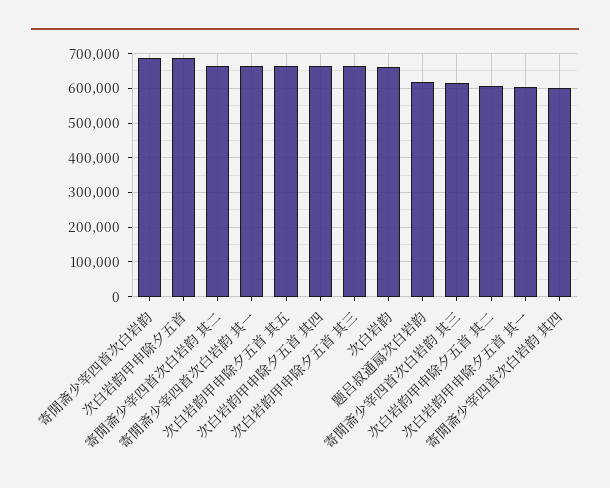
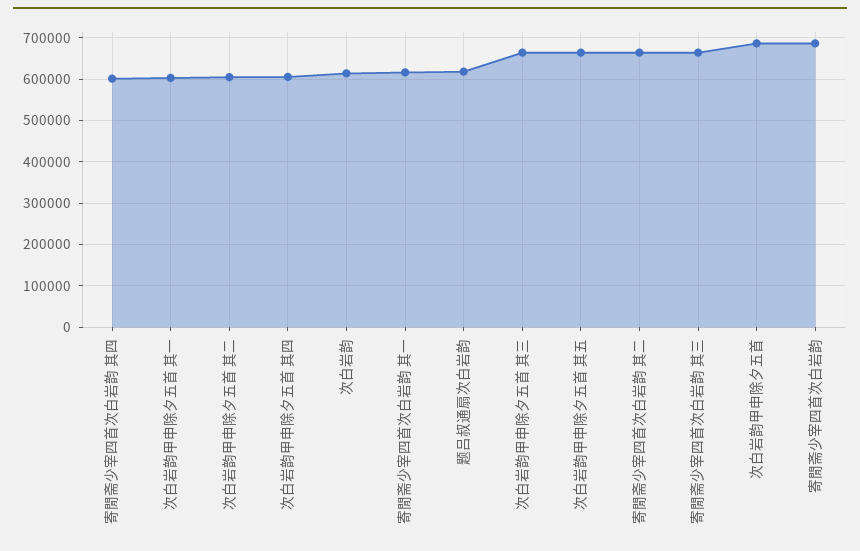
寄閒斋少宰四首次白岩韵 其一: 660000 -> 620000
次白岩韵甲申除夕五首 其四: 660000 -> 600000
次白岩韵: 660000 -> 620000
寄閒斋少宰四首次白岩韵 其三: 620000 -> 660000

